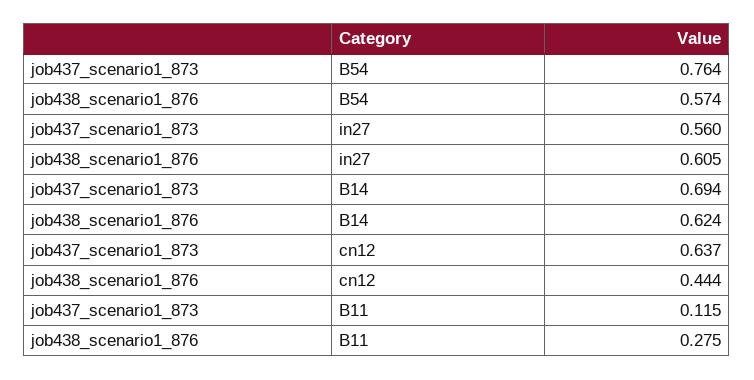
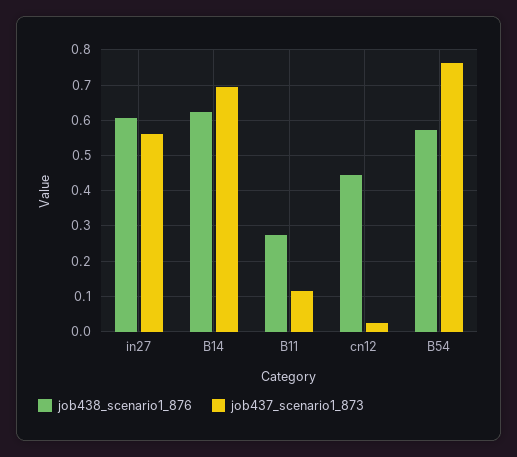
job437_scenario1_873, cn12: 0.637 -> 0.02

